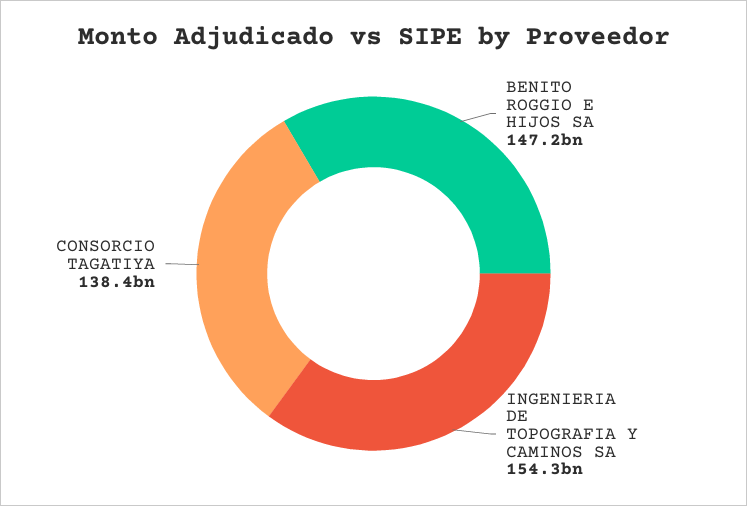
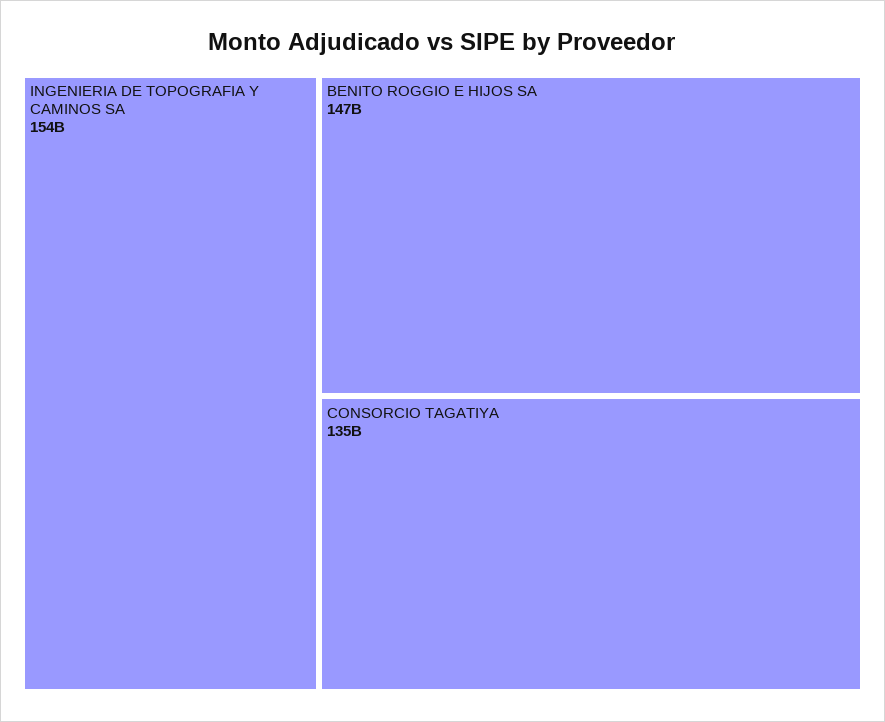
CONSORCIO TAGATIYA: 138400000000 -> 135000000000

